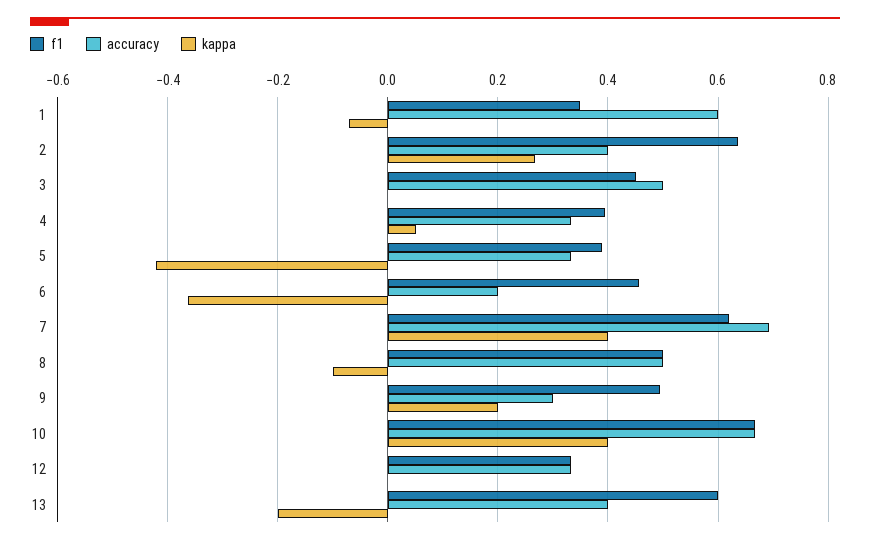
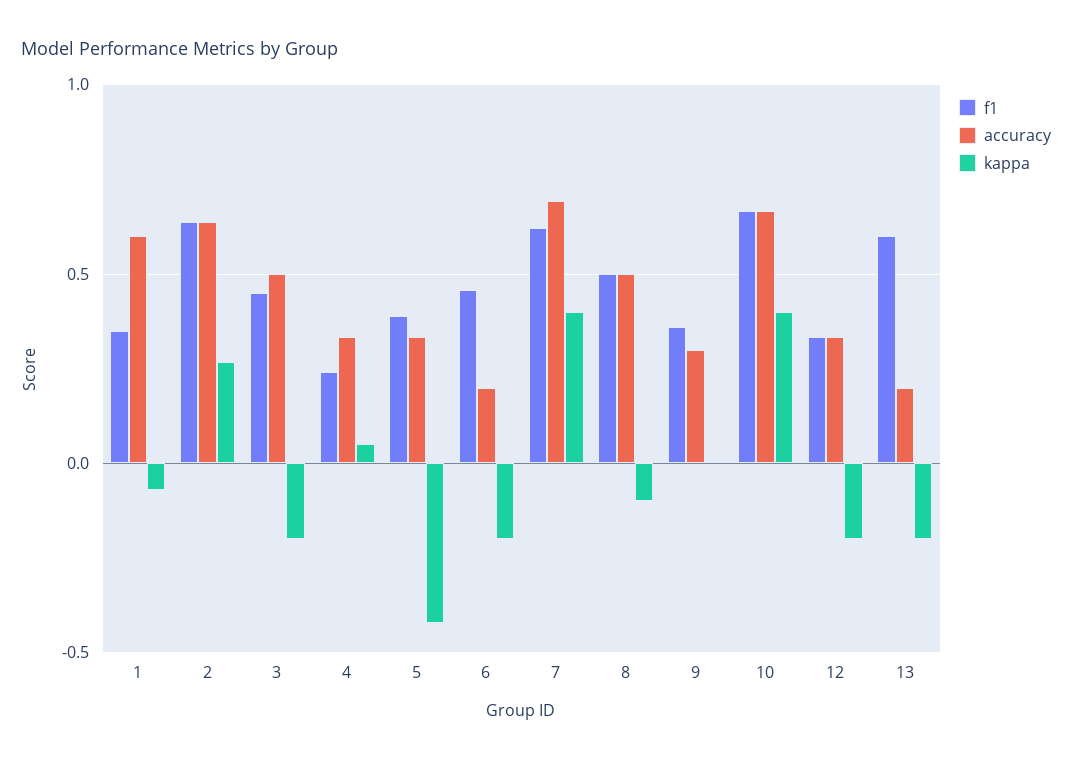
accuracy, 2: 0.4 -> 0.65
kappa, 3: 0 -> -0.2
f1, 4: 0.4 -> 0.25
kappa, 6: -0.36 -> -0.2
f1, 9: 0.5 -> 0.35
kappa, 9: 0.2 -> 0
kappa, 12: 0 -> -0.2
accuracy, 13: 0.4 -> 0.2

